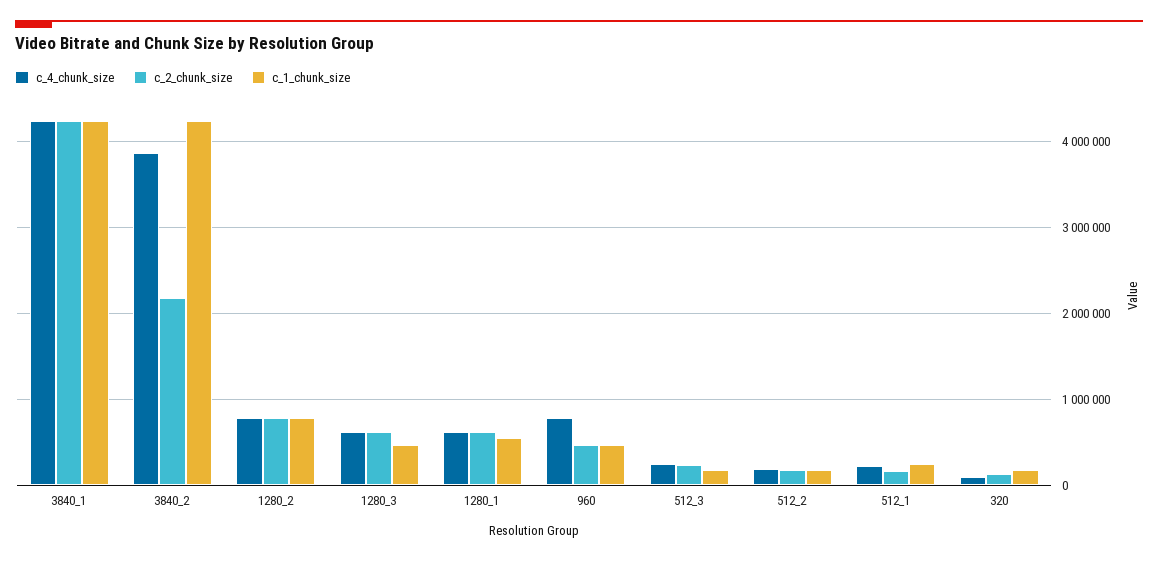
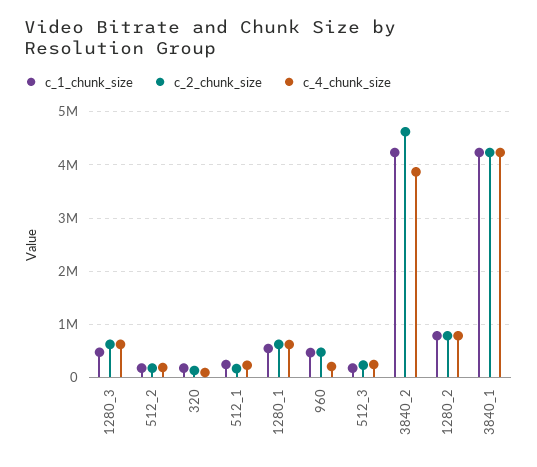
c_2_chunk_size, 3840_2: 2200000 -> 4600000
c_4_chunk_size, 960: 800000 -> 200000

